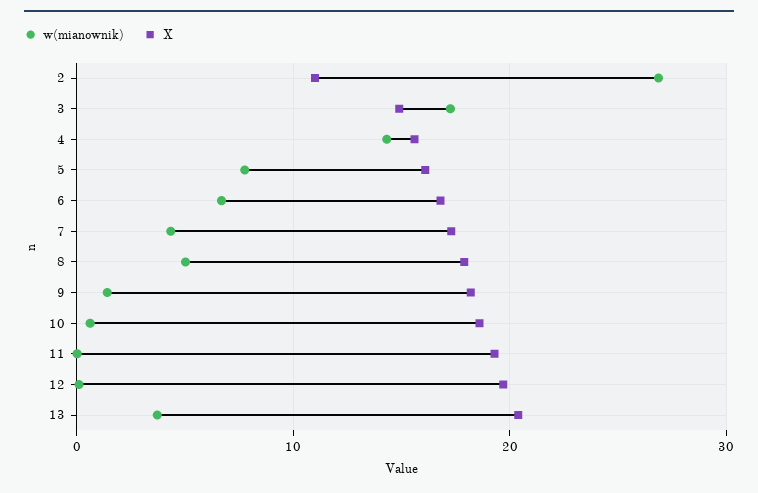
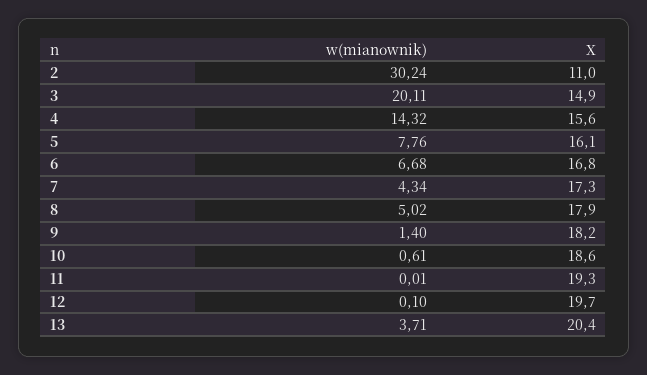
w(mianownik), 2: 27 -> 30.24
w(mianownik), 3: 17 -> 20.11

